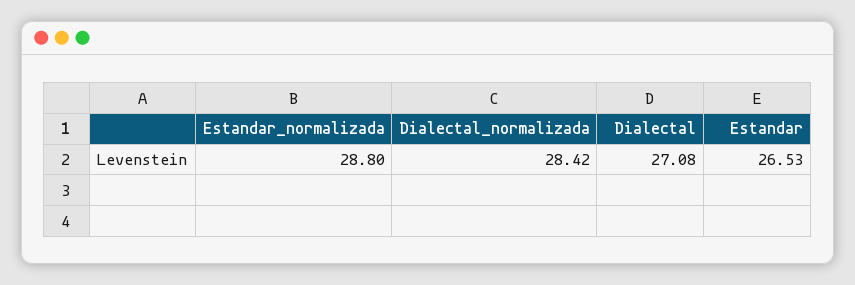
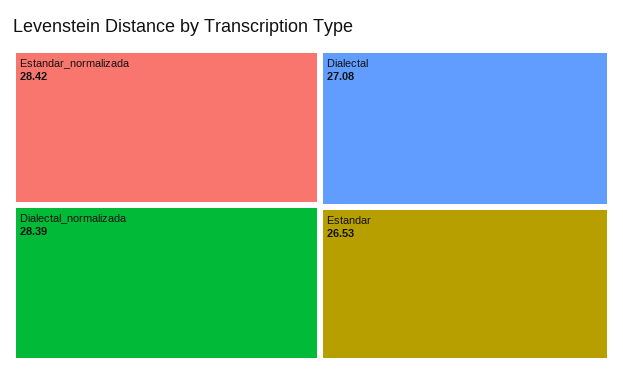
Estandar_normalizada: 28.8 -> 28.42
Dialectal_normalizada: 28.42 -> 28.39

